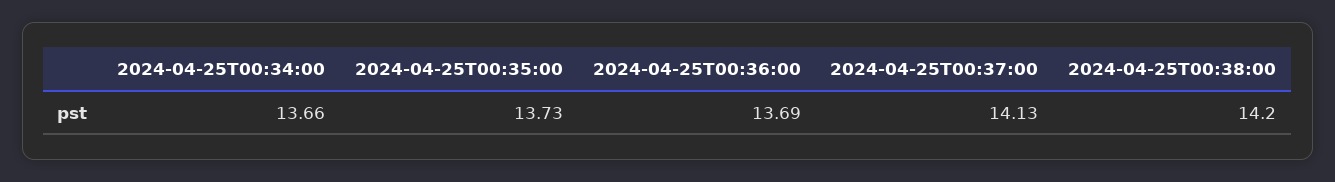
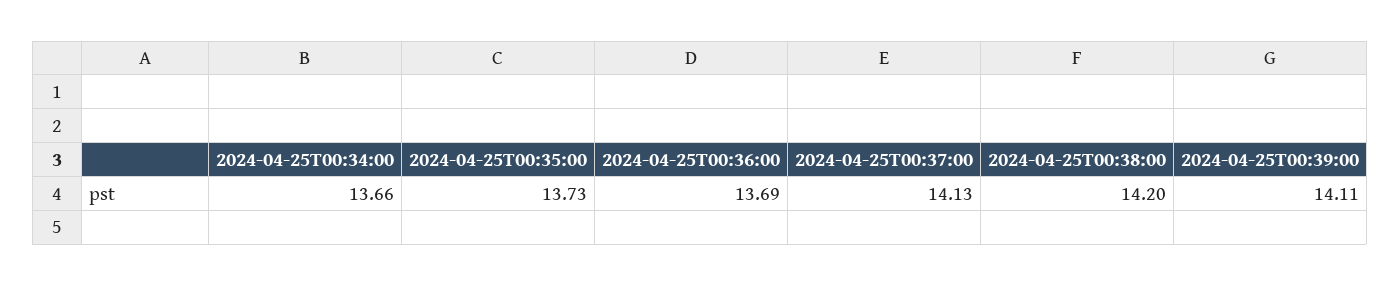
2024-04-25T00:39:00: none -> 14.11

